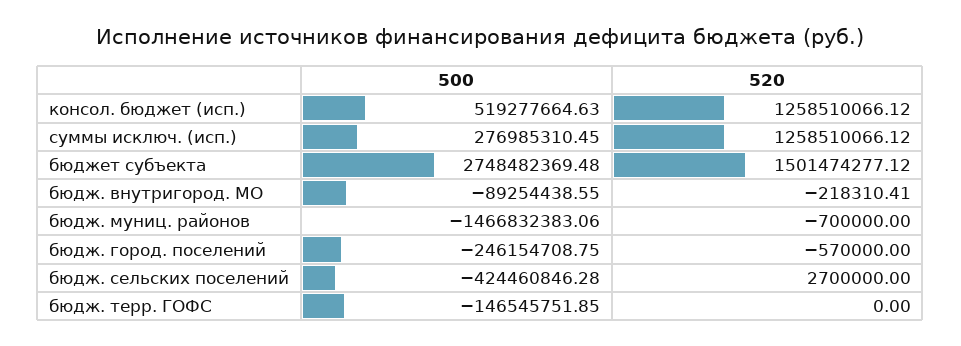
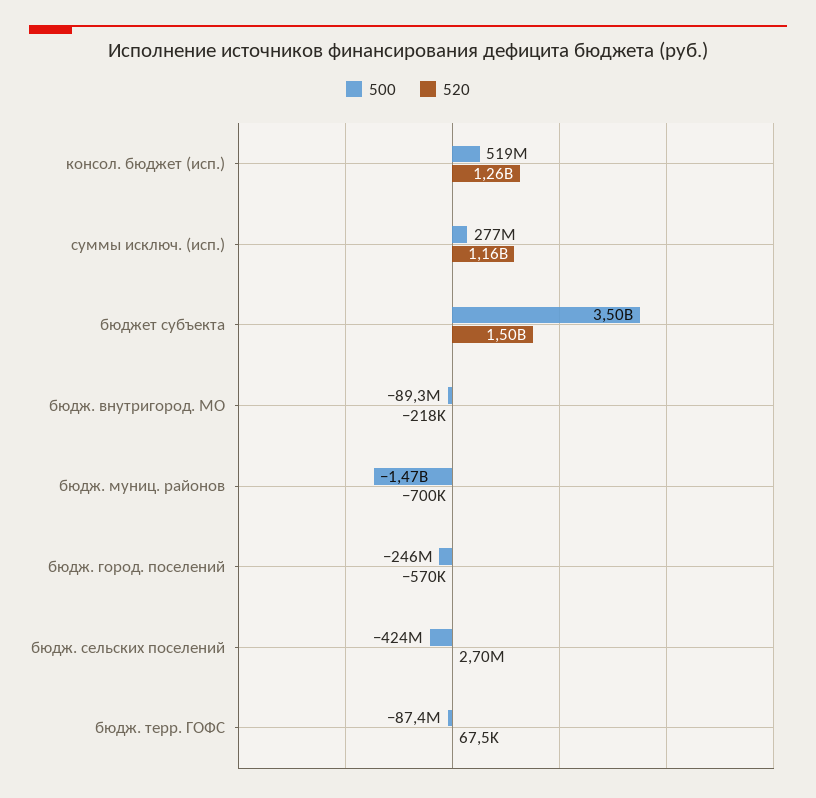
520, суммы исключ. (исп.): 1258510066.12 -> 1160000000
500, бюджет субъекта: 2748482369.48 -> 3500000000
500, бюдж. терр. ГОФС: -146545751.85 -> -87400000
520, бюдж. терр. ГОФС: 0 -> 67500

